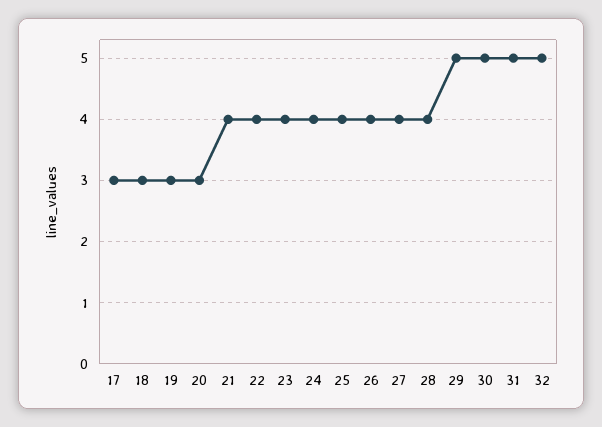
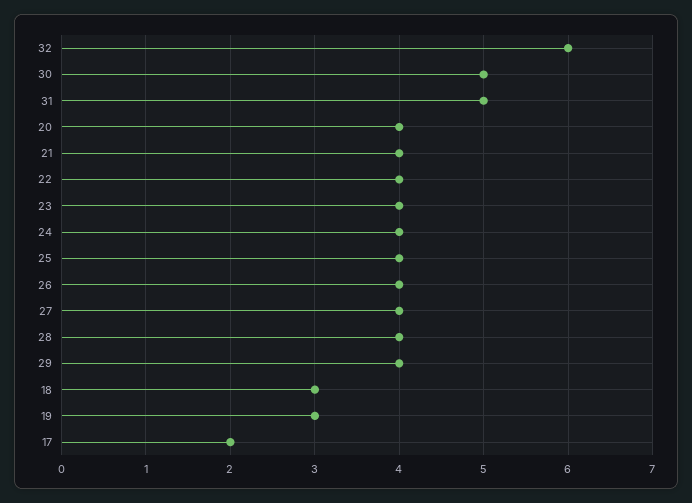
17: 3 -> 2
20: 3 -> 4
29: 5 -> 4
32: 5 -> 6

